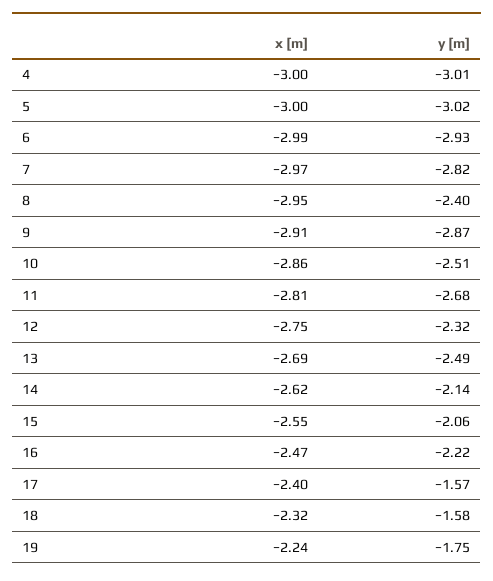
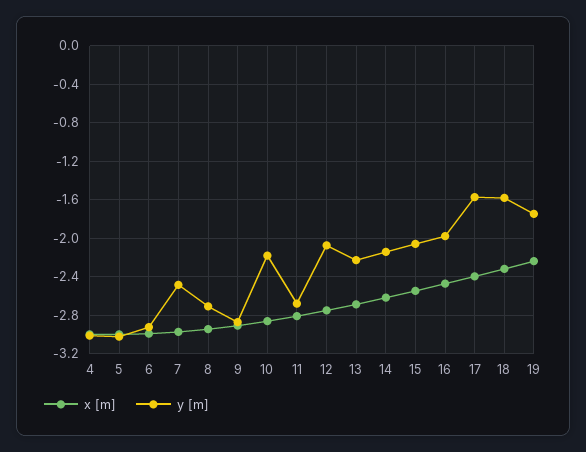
y [m], 7: -2.82 -> -2.5
y [m], 8: -2.4 -> -2.7
y [m], 10: -2.51 -> -2.2
y [m], 12: -2.32 -> -2.1
y [m], 13: -2.49 -> -2.2
y [m], 16: -2.22 -> -2

